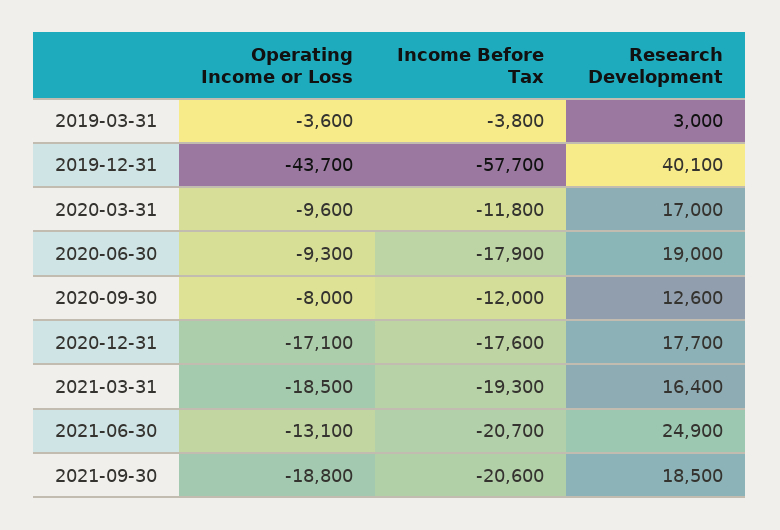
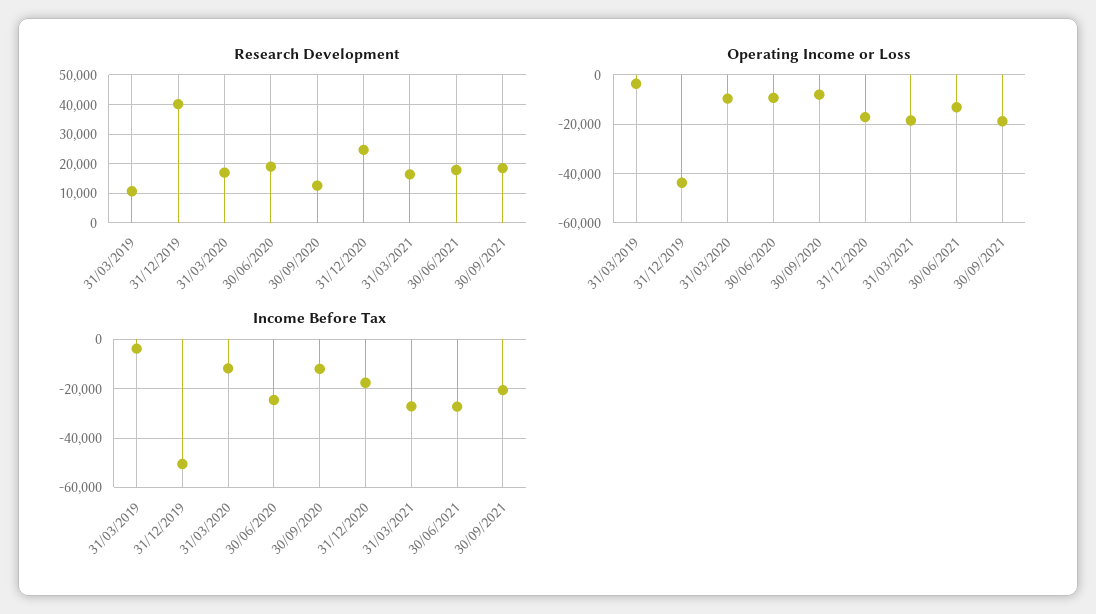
Research Development, 2019-03-31: 3000 -> 10000
Income Before Tax, 2019-12-31: -57700 -> -50000
Income Before Tax, 2020-06-30: -17900 -> -25000
Research Development, 2020-12-31: 17700 -> 25000
Income Before Tax, 2021-03-31: -19300 -> -27500
Income Before Tax, 2021-06-30: -20700 -> -27500
Research Development, 2021-06-30: 24900 -> 17500

